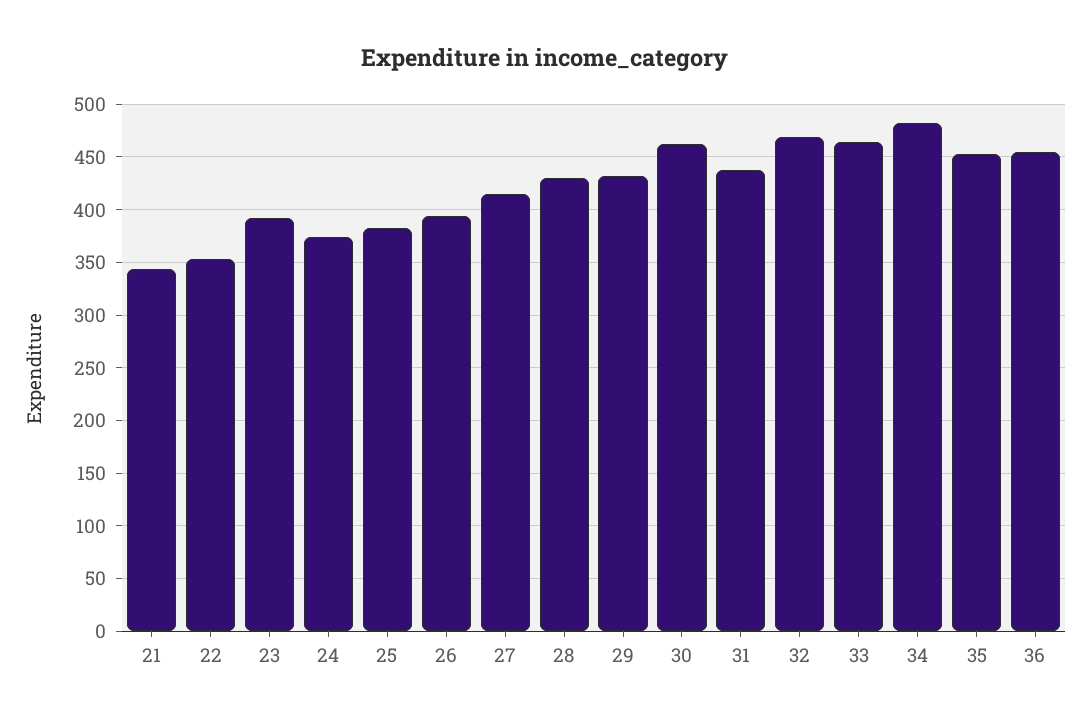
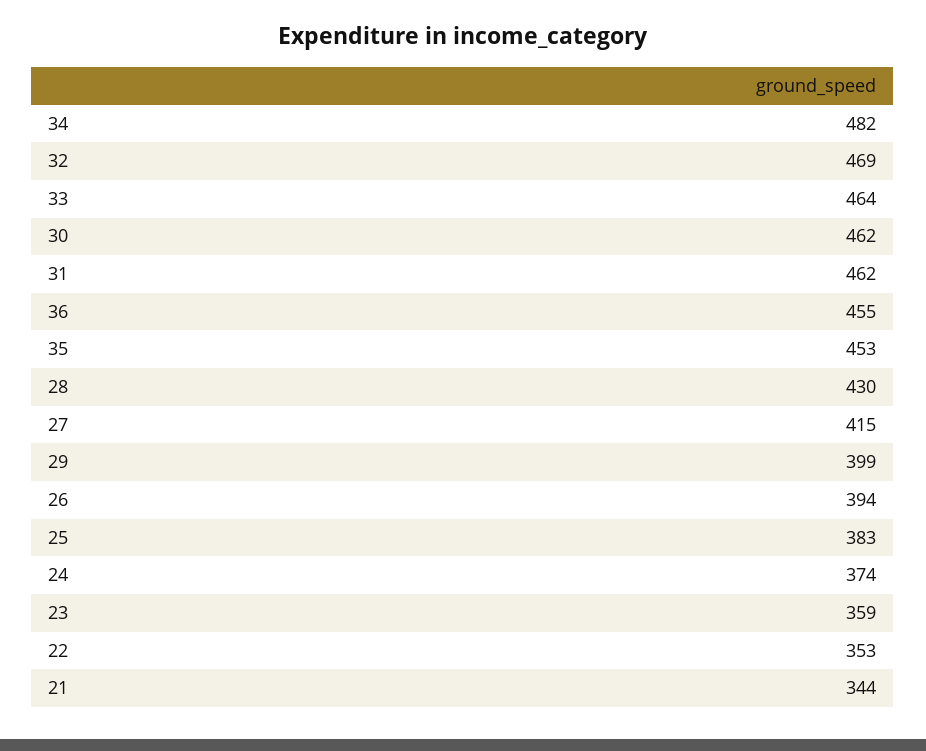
23: 390 -> 359
29: 430 -> 399
31: 440 -> 462

